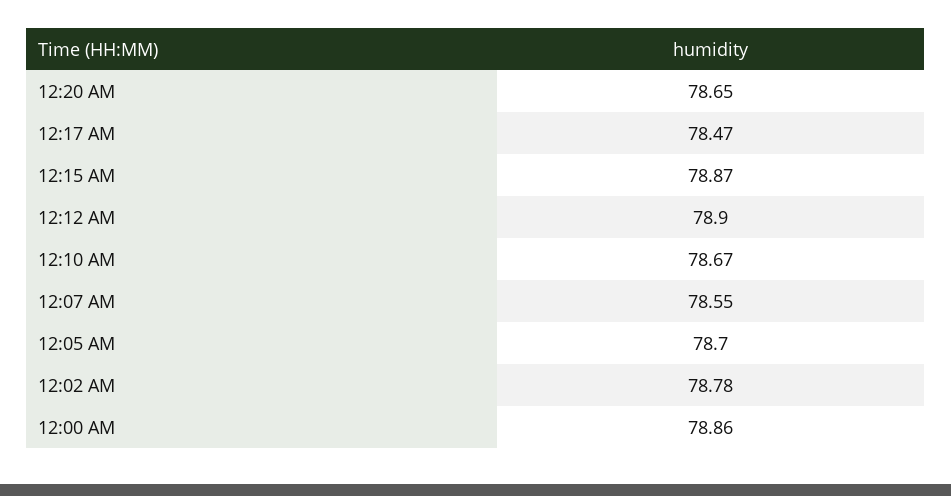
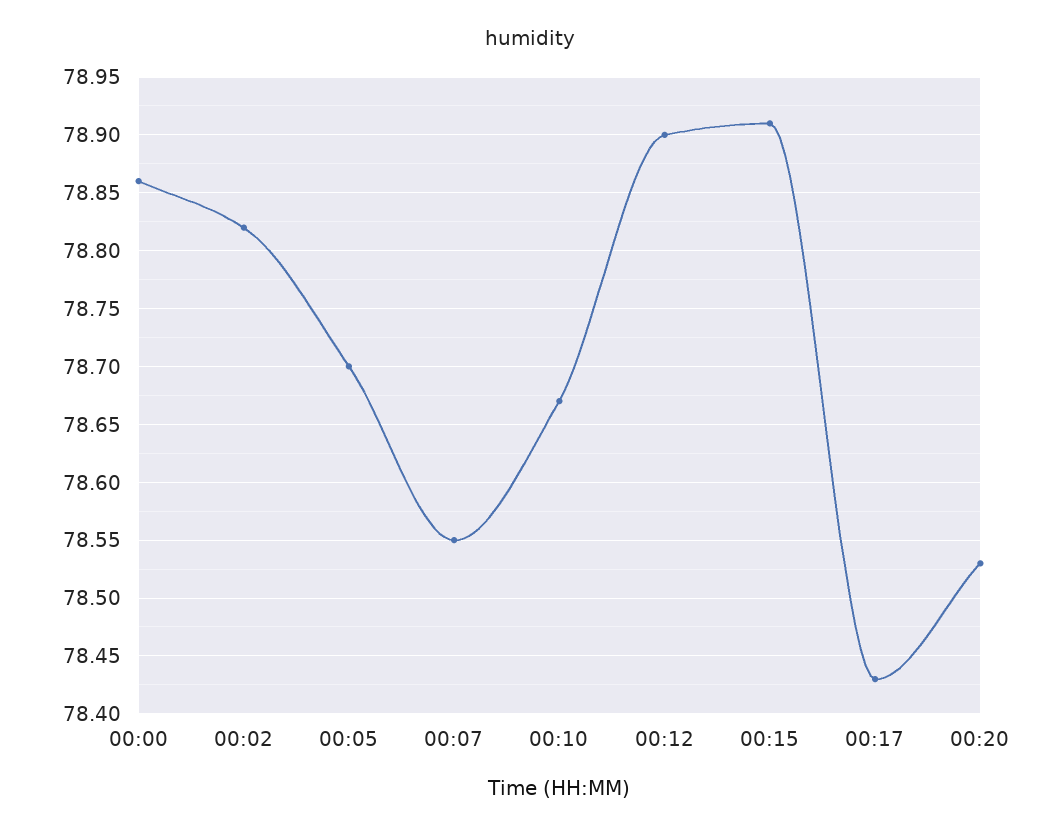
12:20 AM: 78.65 -> 78.53
12:17 AM: 78.47 -> 78.43
12:15 AM: 78.87 -> 78.91
12:02 AM: 78.78 -> 78.82

